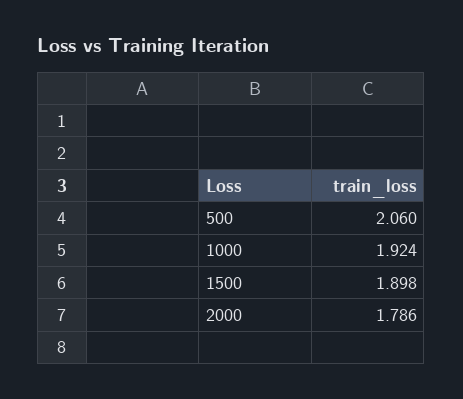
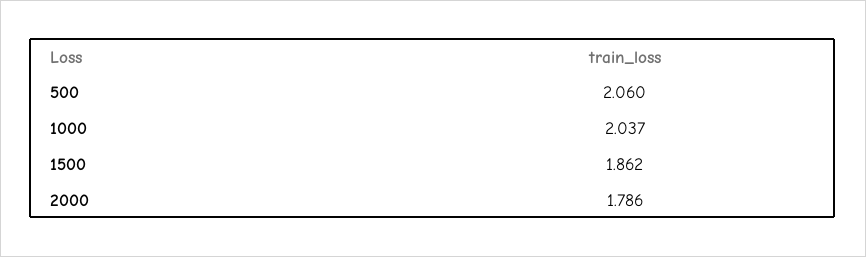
1000: 1.924 -> 2.037
1500: 1.898 -> 1.862

